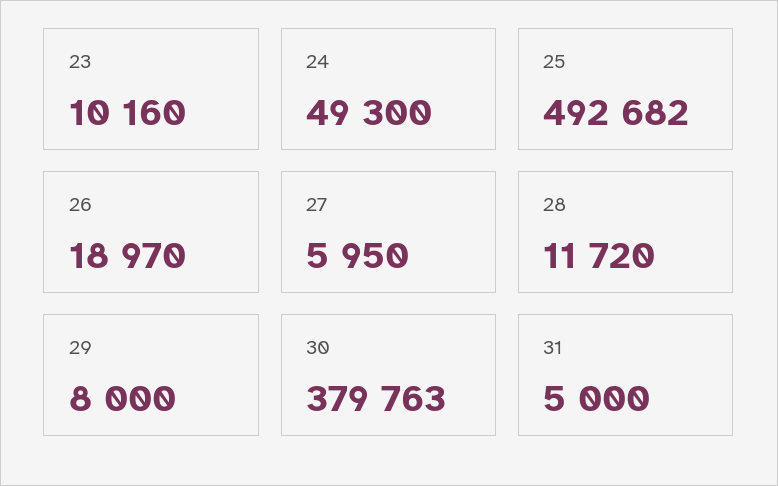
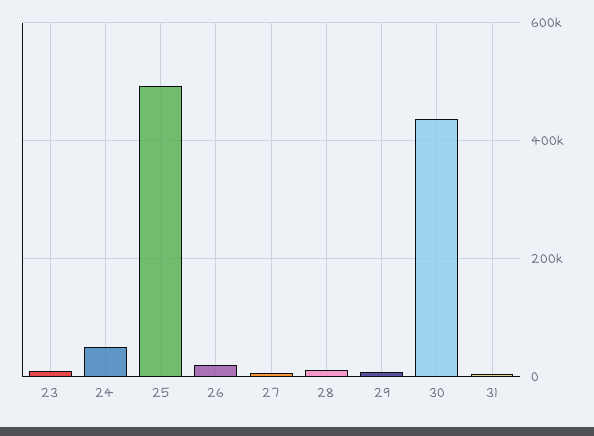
30: 379763 -> 440000

